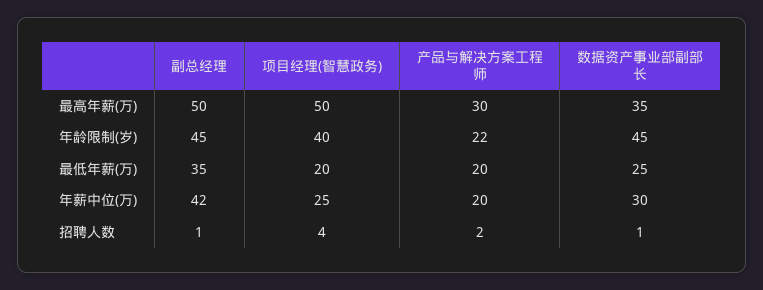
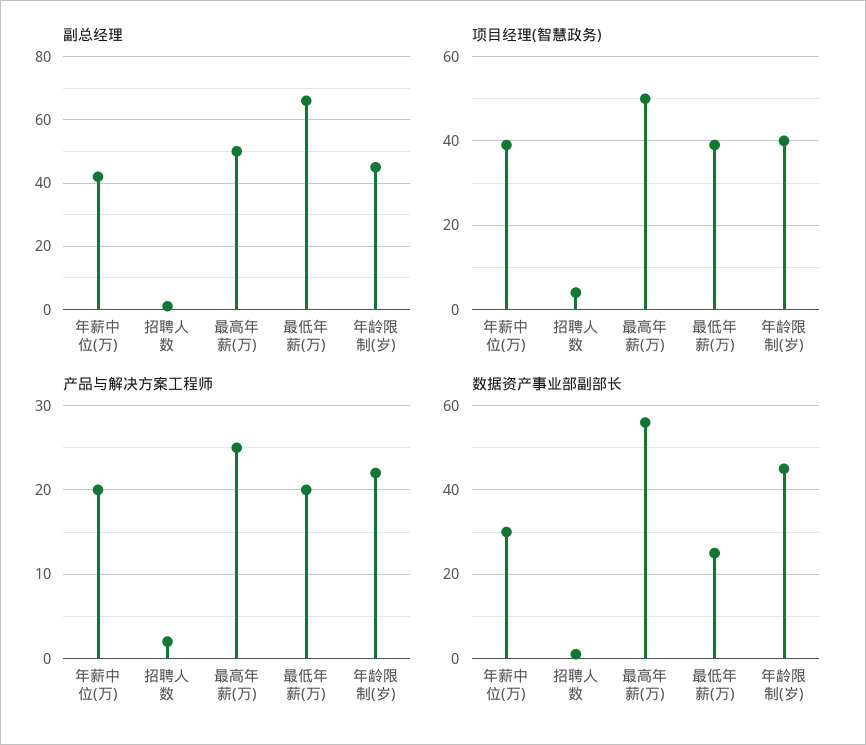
产品与解决方案工程师, 最高年薪(万): 30 -> 25
数据资产事业部副部长, 最高年薪(万): 35 -> 55
副总经理, 最低年薪(万): 35 -> 65
项目经理(智慧政务), 最低年薪(万): 20 -> 40
项目经理(智慧政务), 年薪中位(万): 25 -> 40

